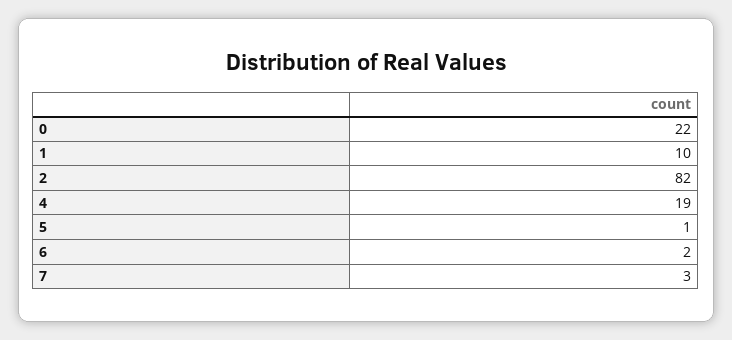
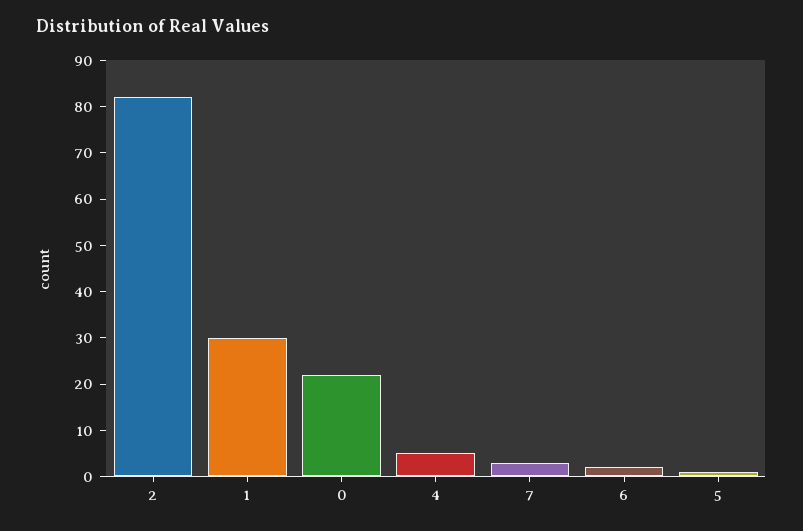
1: 10 -> 30
4: 19 -> 5

